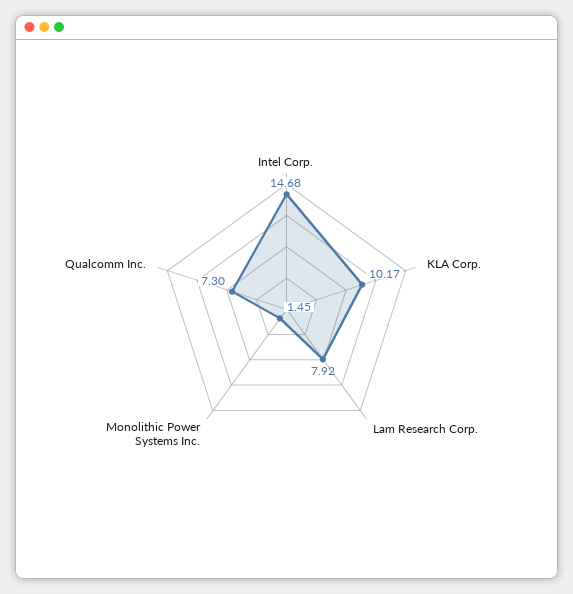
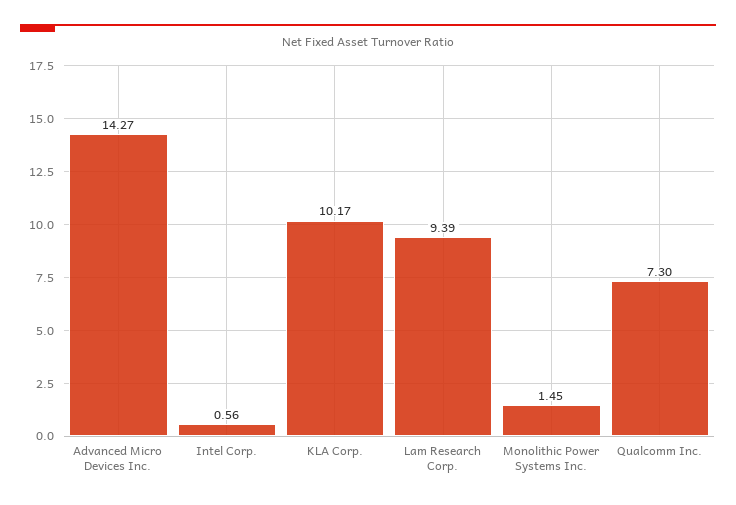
Intel Corp.: 14.68 -> 0.56
Lam Research Corp.: 7.92 -> 9.39
Advanced Micro Devices Inc.: none -> 14.27

